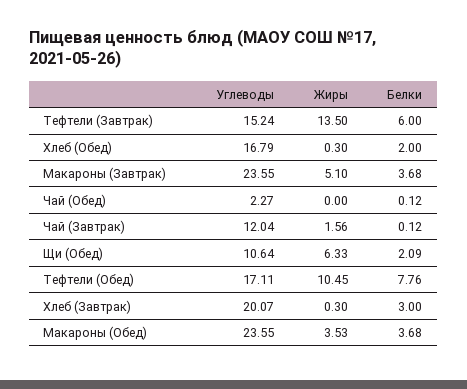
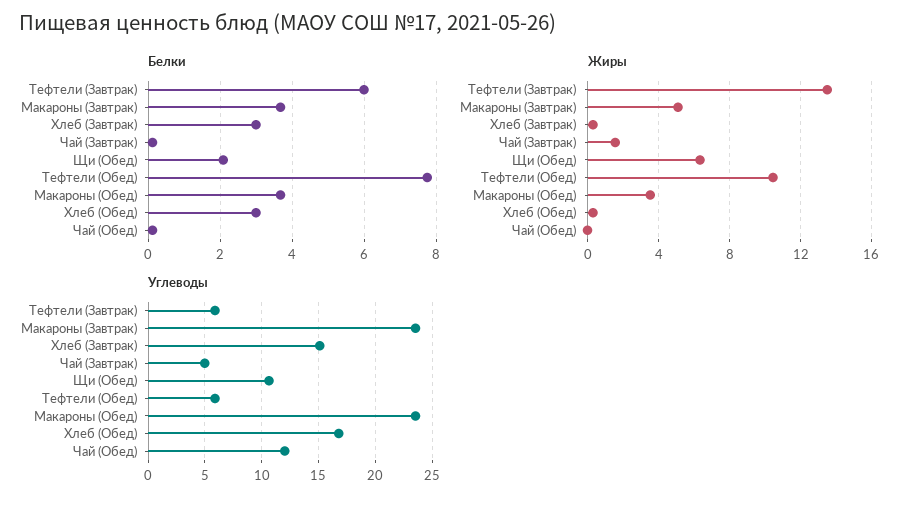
Углеводы, Тефтели (Завтрак): 15.24 -> 6
Белки, Хлеб (Обед): 2 -> 3
Углеводы, Чай (Обед): 2.27 -> 12
Углеводы, Чай (Завтрак): 12.04 -> 5
Углеводы, Тефтели (Обед): 17.11 -> 6
Углеводы, Хлеб (Завтрак): 20.07 -> 15

